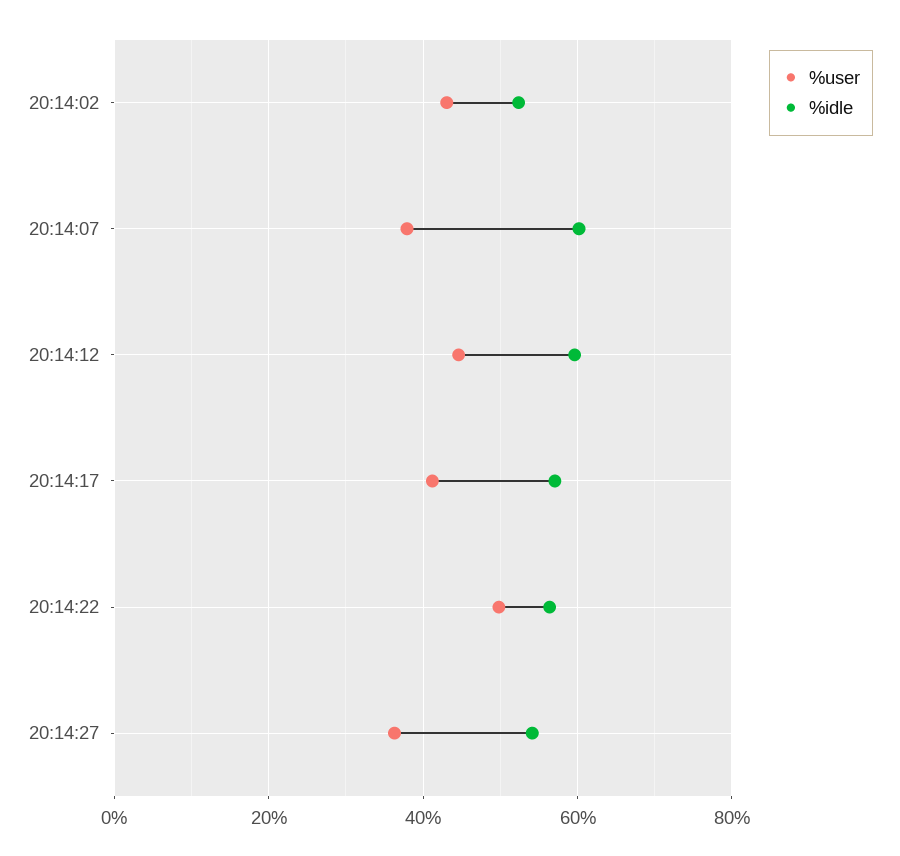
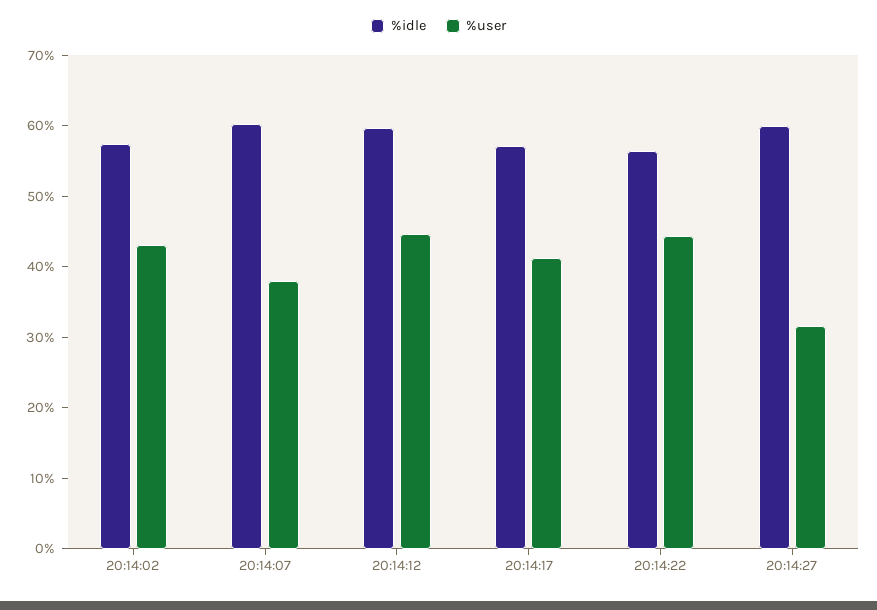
%idle, 20:14:02: 52 -> 58
%user, 20:14:22: 50 -> 44
%user, 20:14:27: 36 -> 32
%idle, 20:14:27: 54 -> 60

